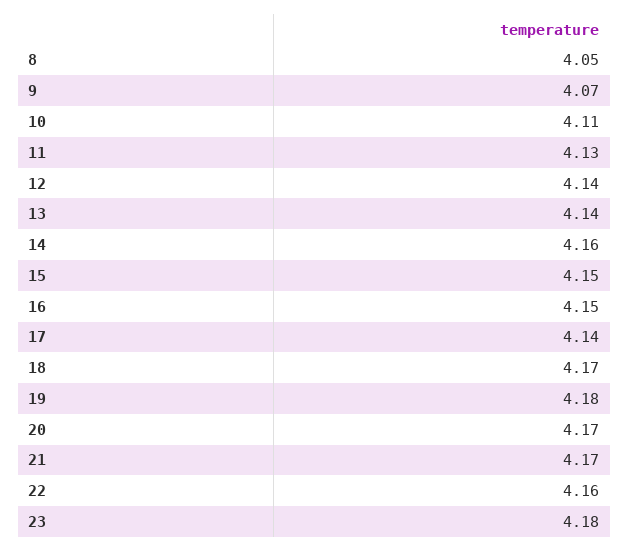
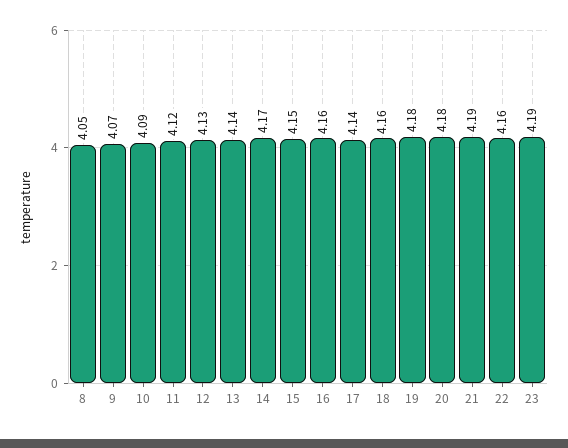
10: 4.11 -> 4.09
11: 4.13 -> 4.12
12: 4.14 -> 4.13
14: 4.16 -> 4.17
16: 4.15 -> 4.16
18: 4.17 -> 4.16
20: 4.17 -> 4.18
21: 4.17 -> 4.19
23: 4.18 -> 4.19

